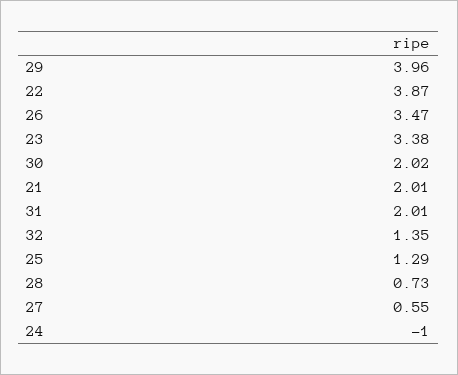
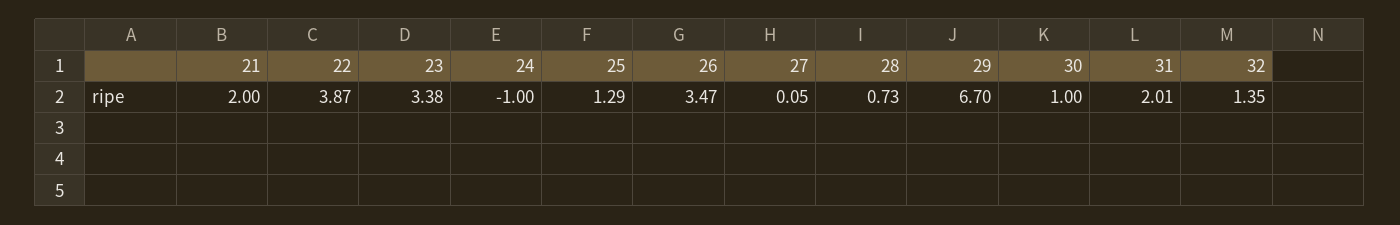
29: 3.96 -> 6.7
30: 2.02 -> 1
21: 2.01 -> 2
27: 0.55 -> 0.05

